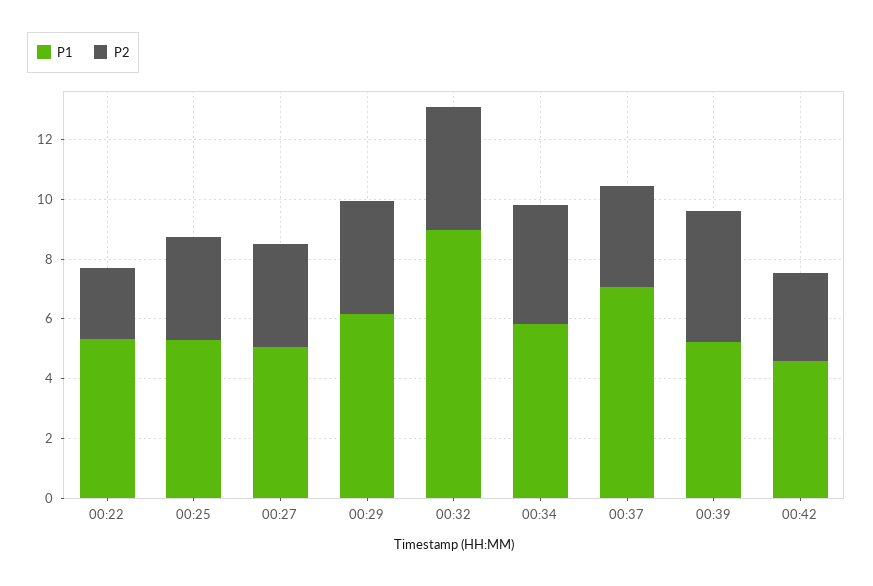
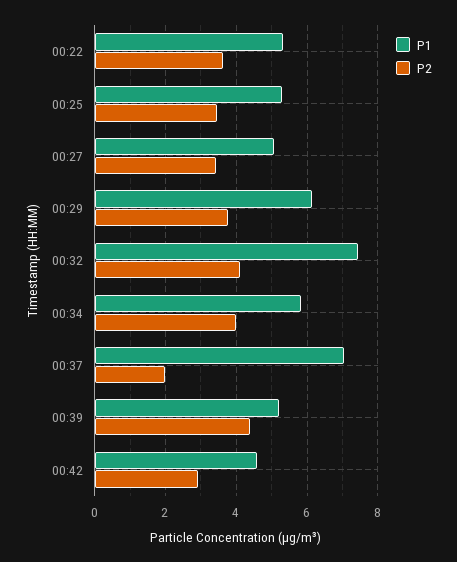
P2, 00:22: 2.5 -> 3.6
P1, 00:32: 9 -> 7.4
P2, 00:37: 3.5 -> 2

